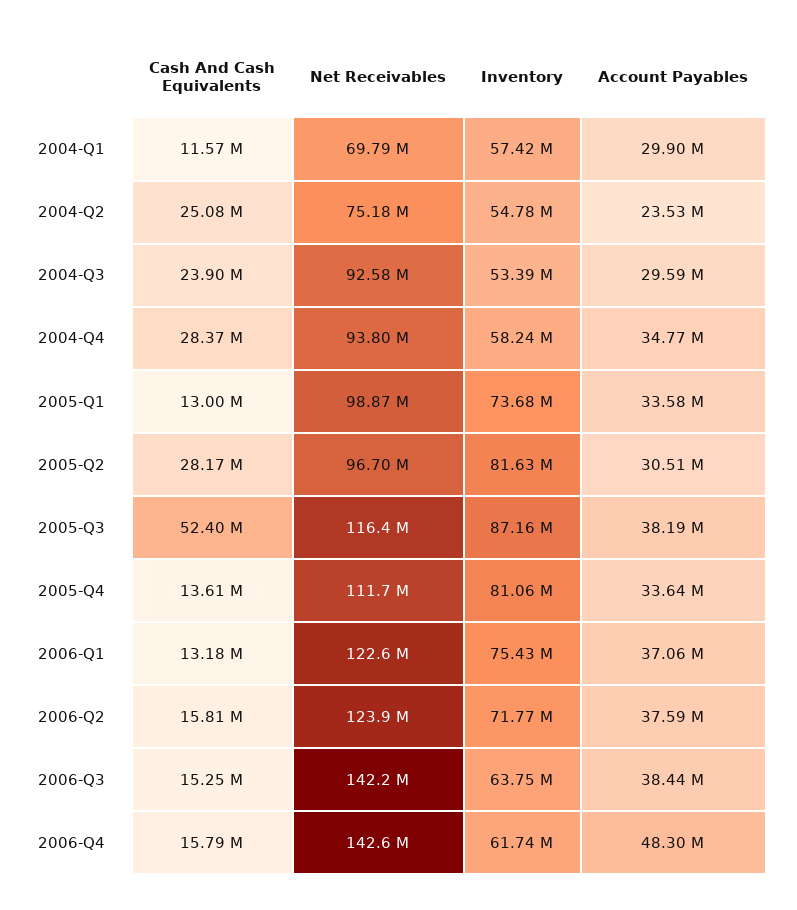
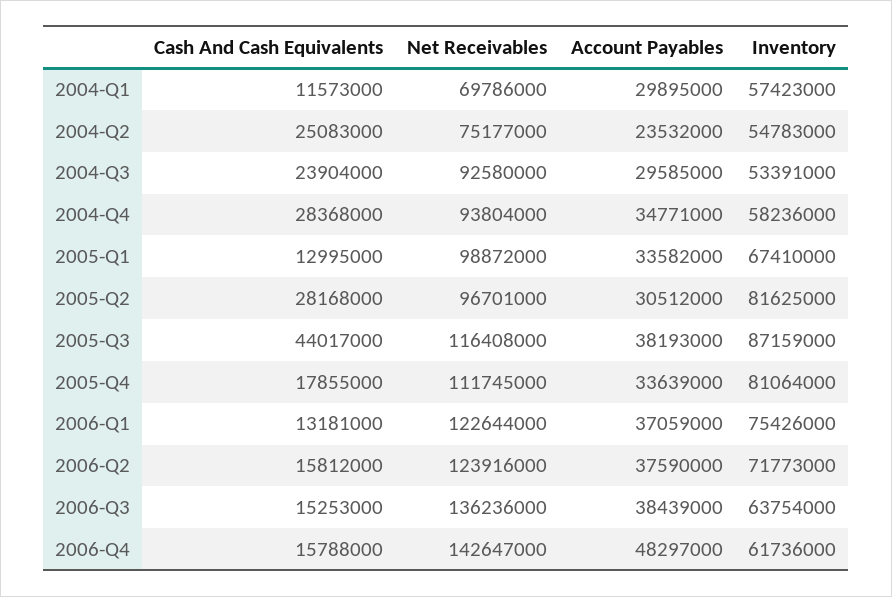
Inventory, 2005-Q1: 73680000 -> 67410000
Cash And Cash Equivalents, 2005-Q3: 52400000 -> 44017000
Cash And Cash Equivalents, 2005-Q4: 13610000 -> 17855000
Net Receivables, 2006-Q3: 142200000 -> 136236000

